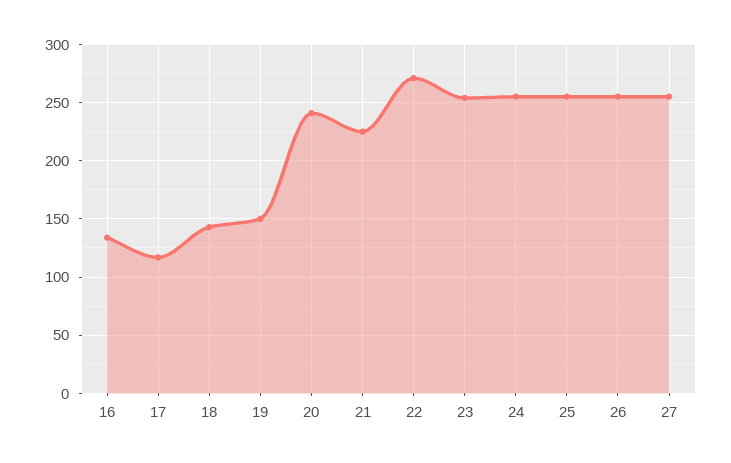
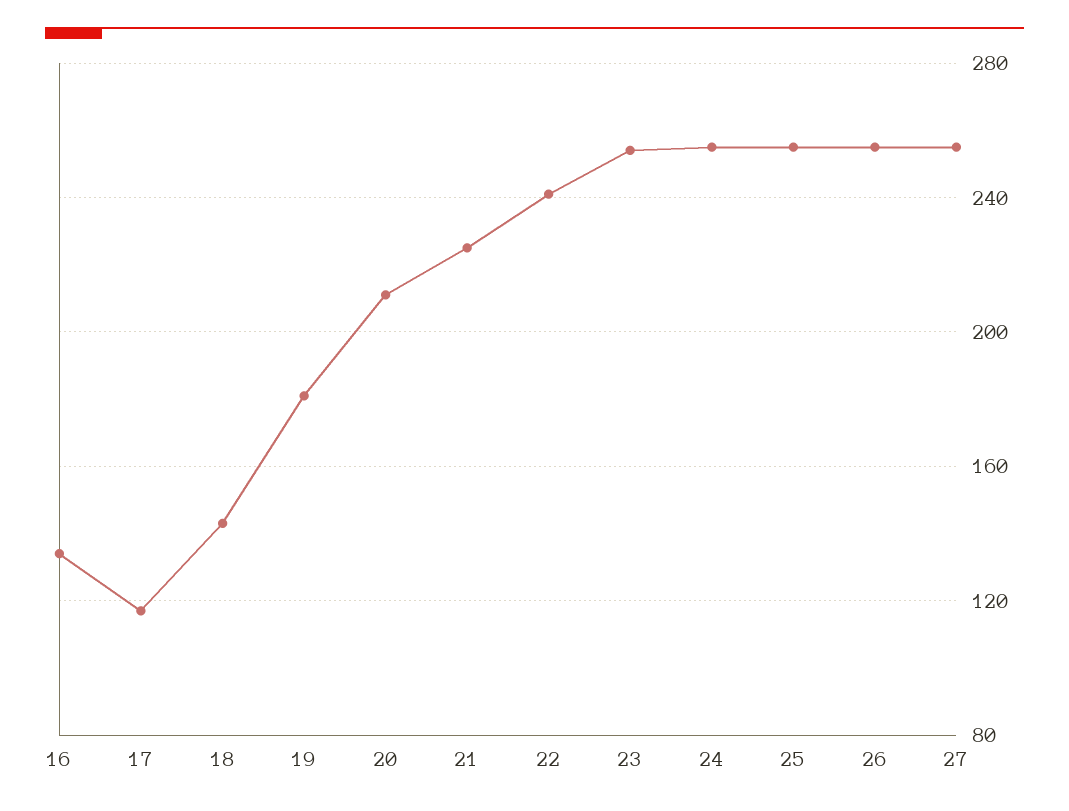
19: 150 -> 180
20: 240 -> 210
22: 270 -> 240

